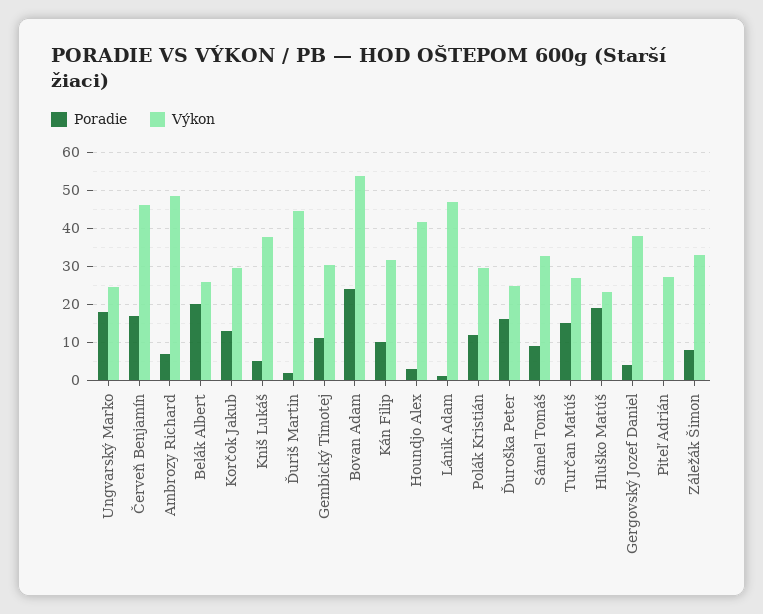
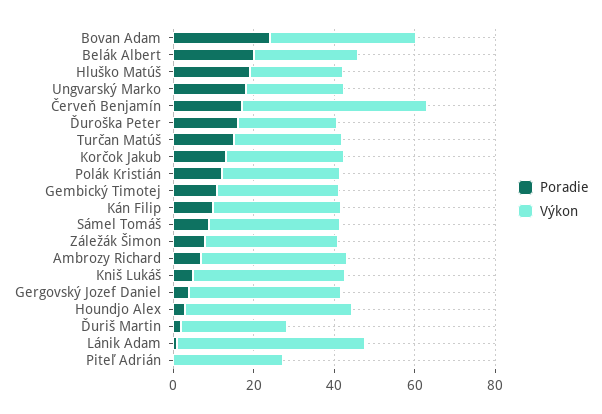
Výkon, Ambrozy Richard: 48 -> 35
Výkon, Ďuriš Martin: 44 -> 25
Výkon, Bovan Adam: 54 -> 35

